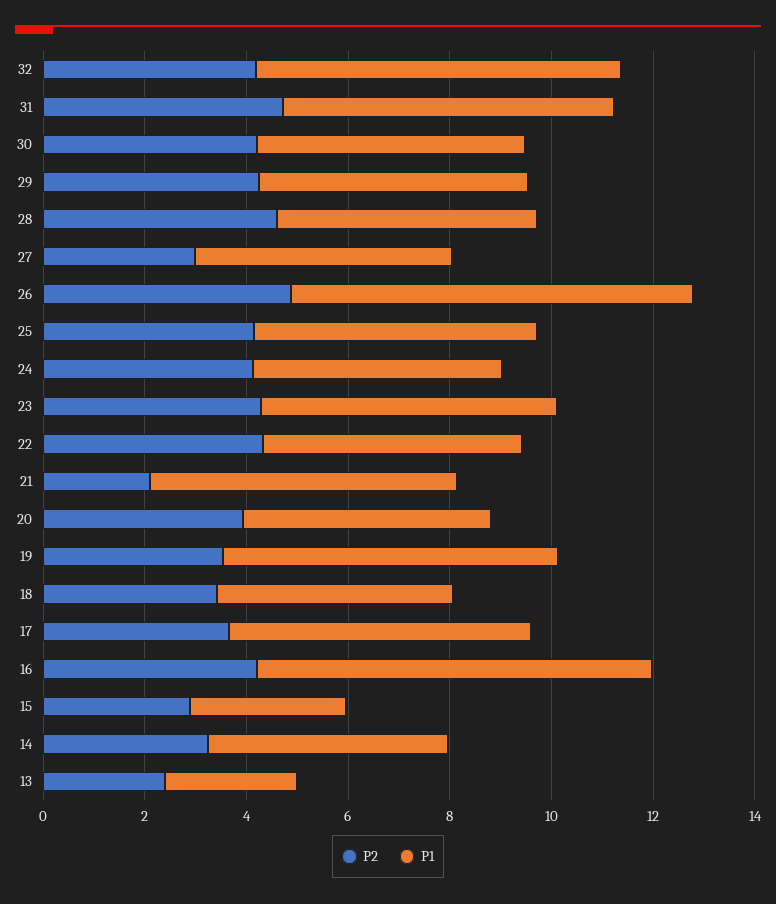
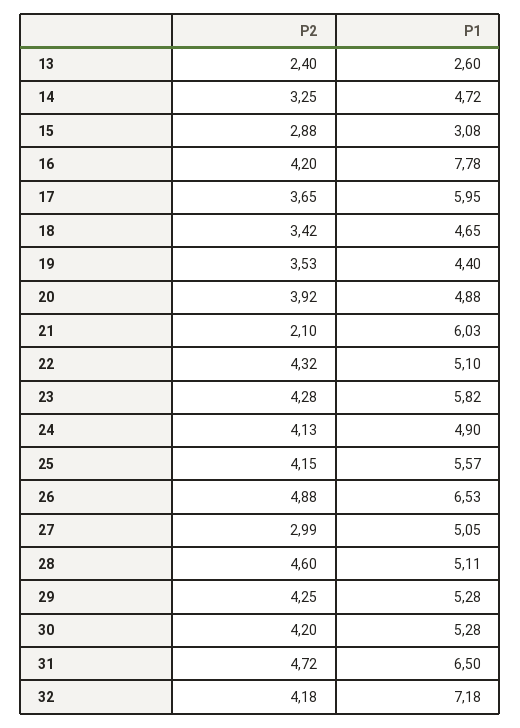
P1, 26: 8 -> 6.53
P1, 19: 6.5 -> 4.4

